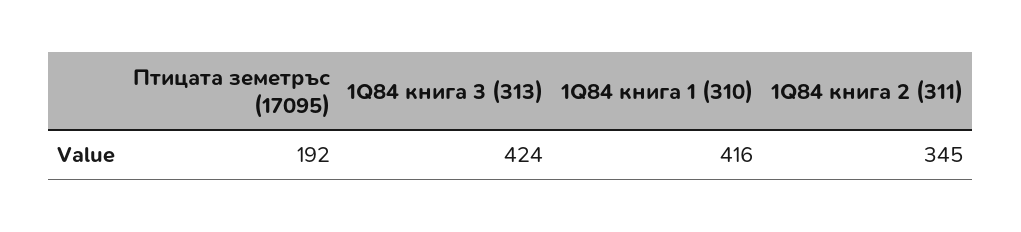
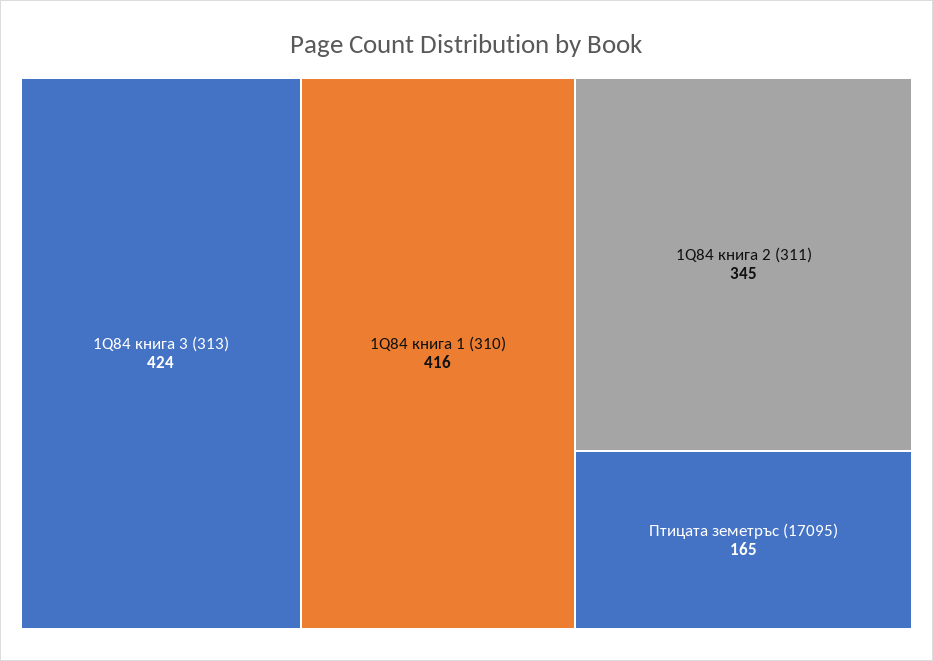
Птицата земетръс (17095): 192 -> 165

